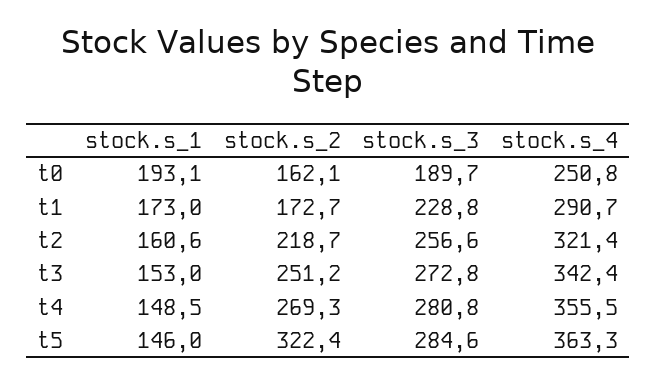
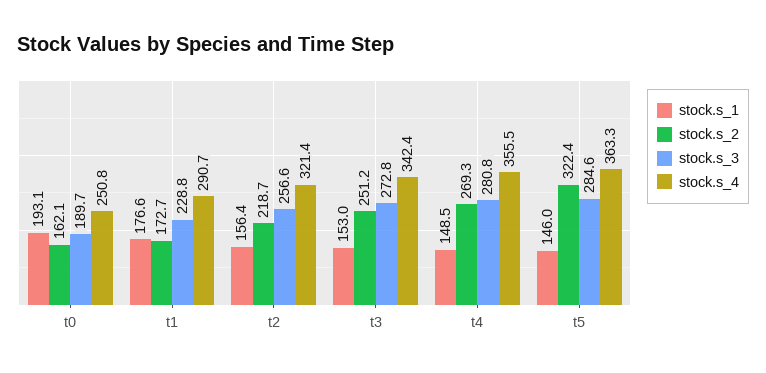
stock.s_1, t1: 173 -> 176.6
stock.s_1, t2: 160.6 -> 156.4

